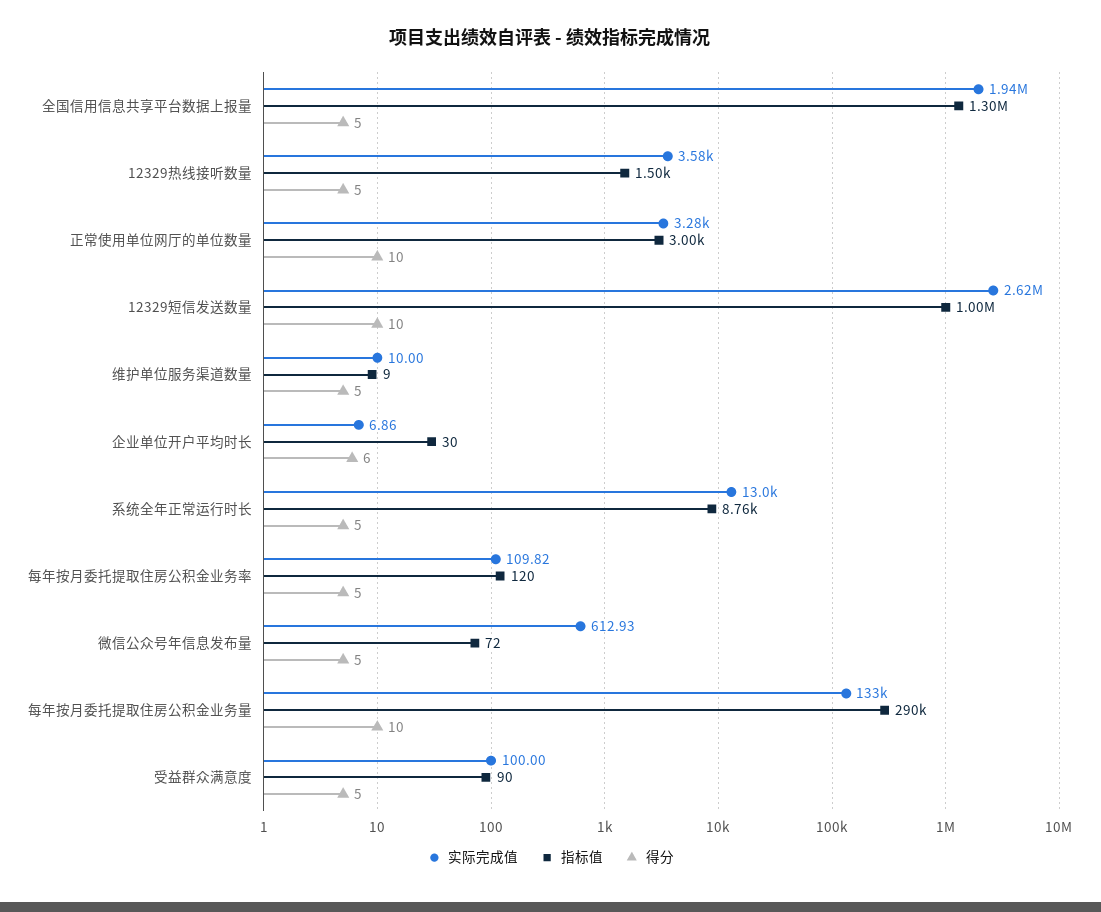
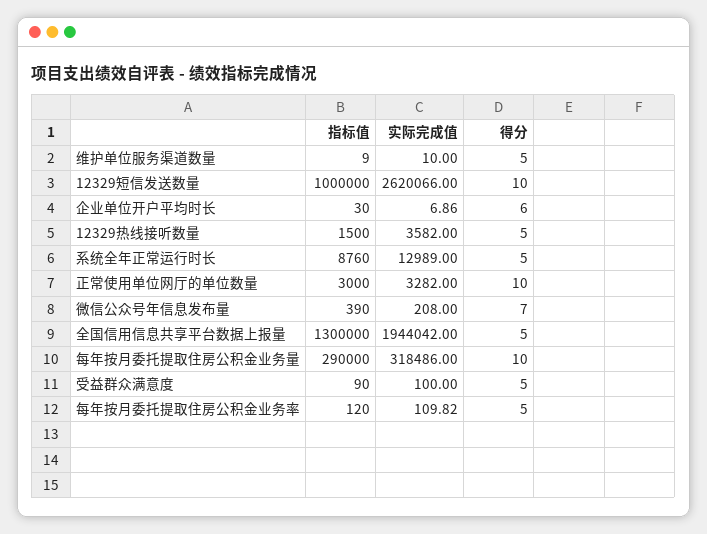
实际完成值, 微信公众号年信息发布量: 612.93 -> 208
指标值, 微信公众号年信息发布量: 72 -> 390
得分, 微信公众号年信息发布量: 5 -> 7
实际完成值, 每年按月委托提取住房公积金业务量: 133000 -> 318486

